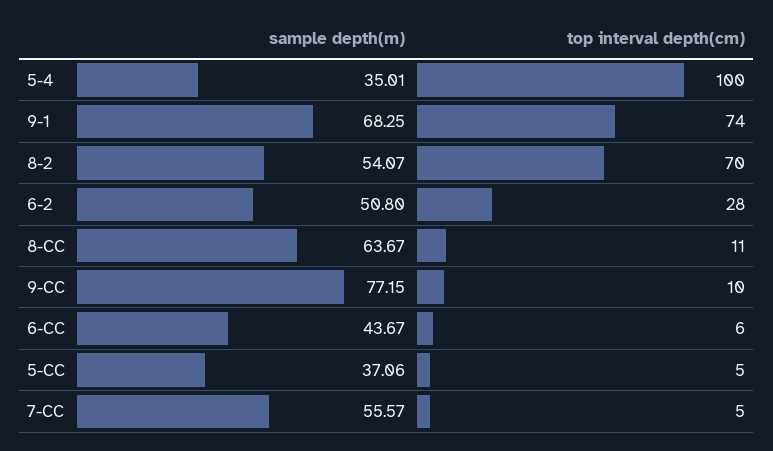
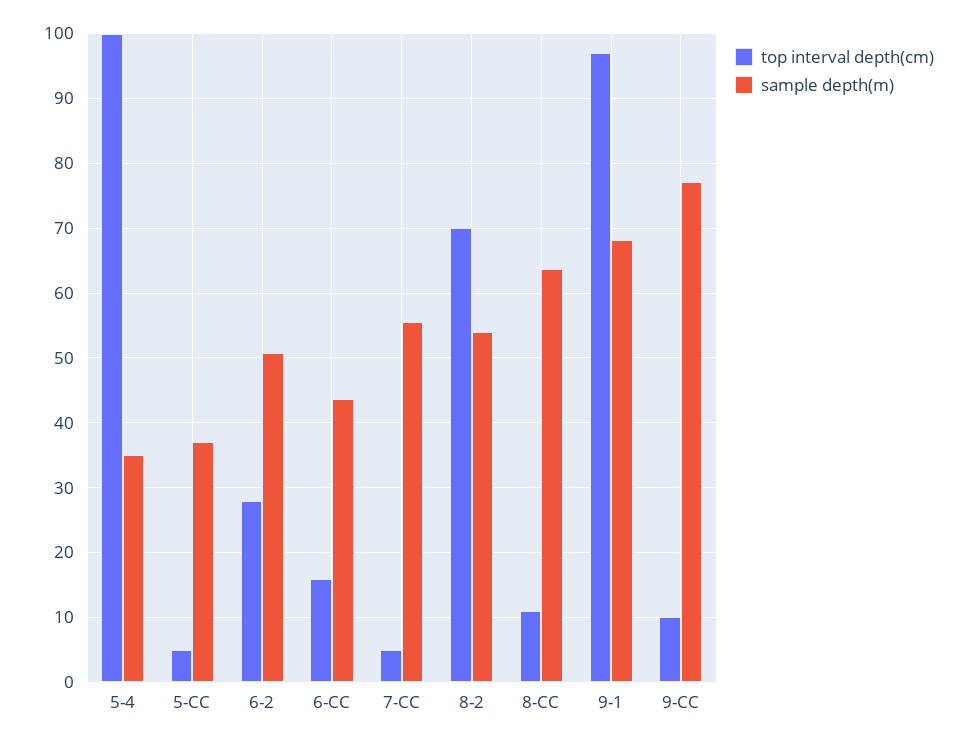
top interval depth(cm), 9-1: 74 -> 97
top interval depth(cm), 6-CC: 6 -> 16

